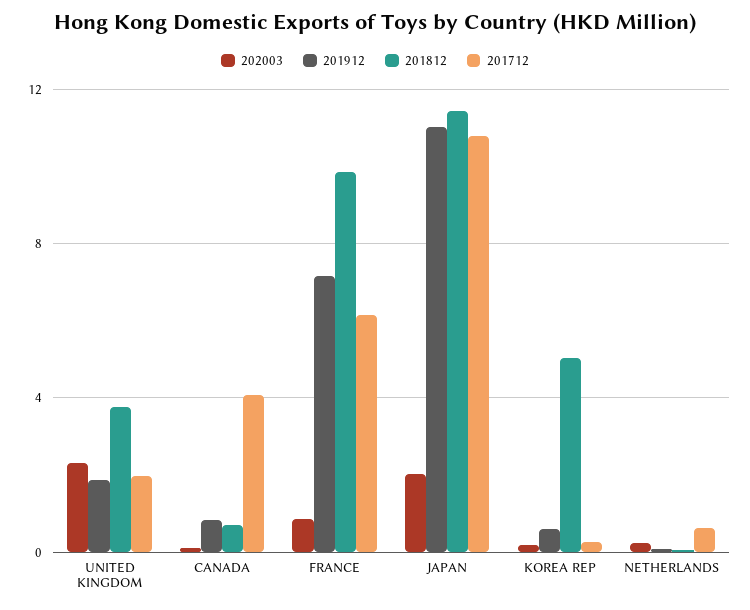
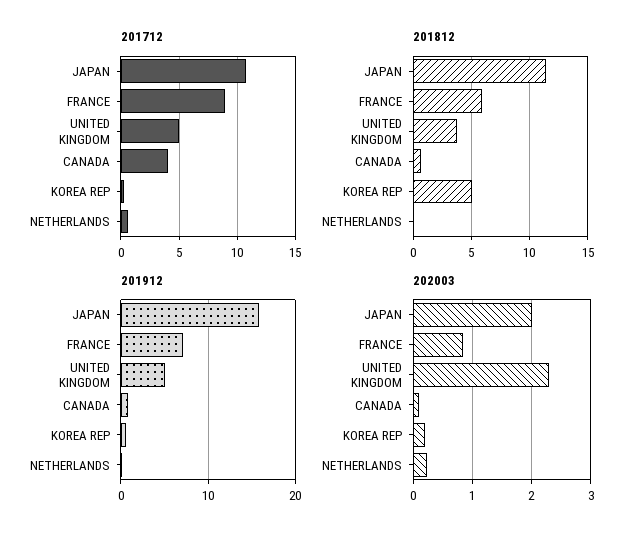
201912, UNITED KINGDOM: 2 -> 5
201712, UNITED KINGDOM: 2 -> 5
201812, FRANCE: 10 -> 6
201712, FRANCE: 6 -> 9
201912, JAPAN: 11 -> 16

